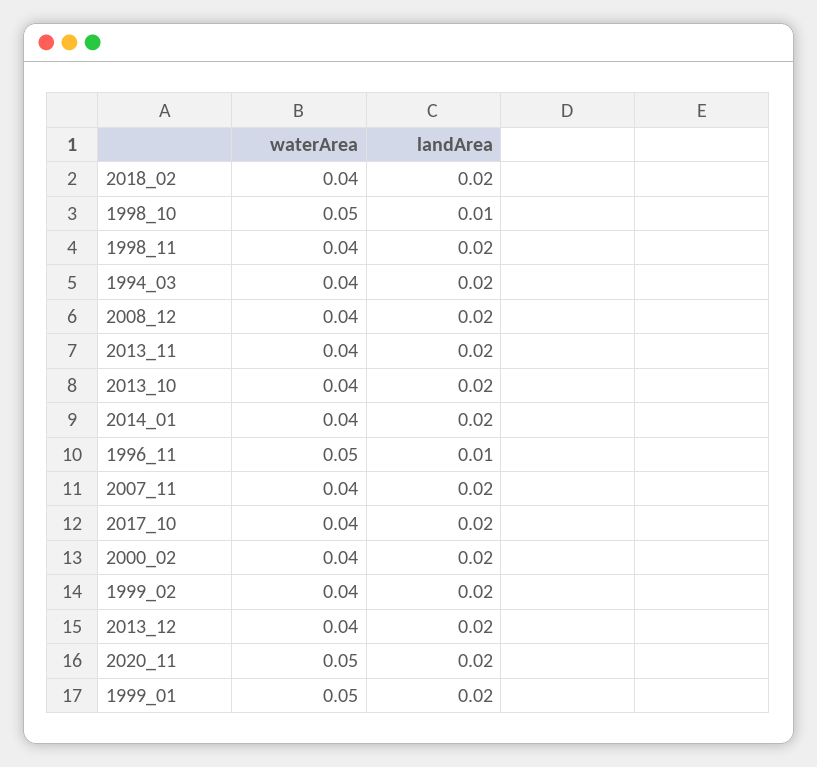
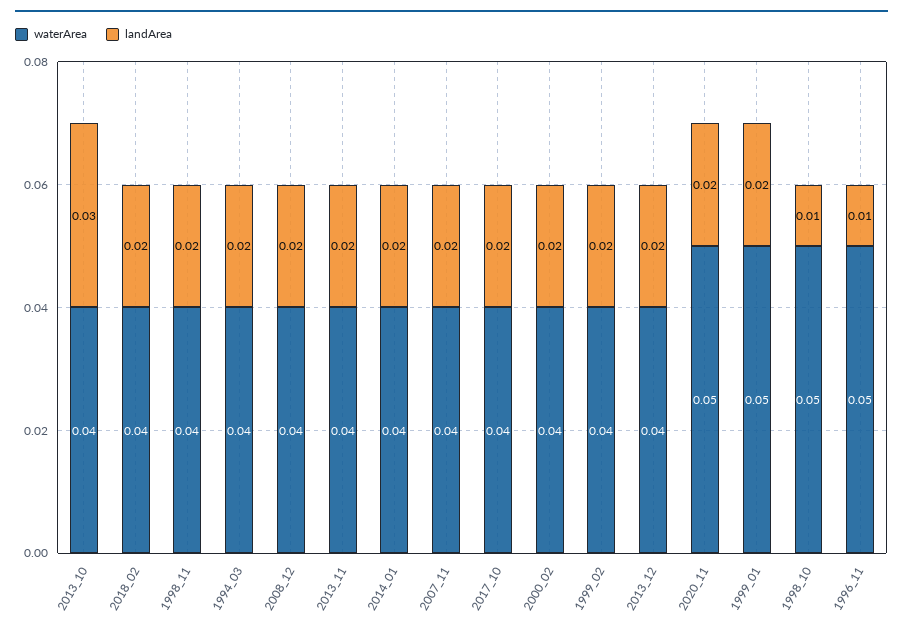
landArea, 2013_10: 0.02 -> 0.03

